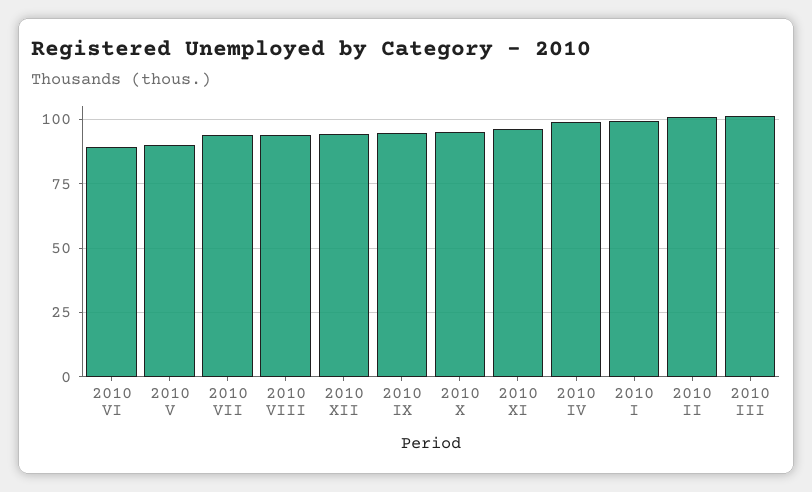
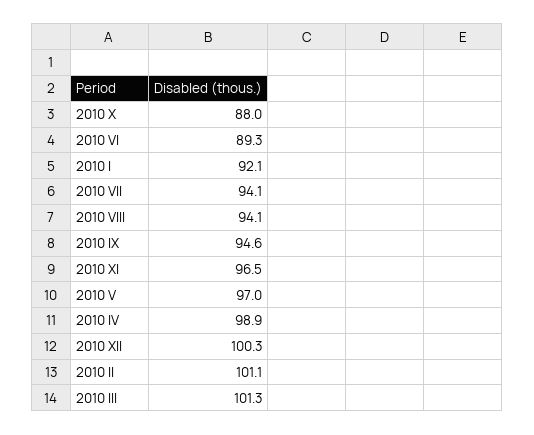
2010 V: 90 -> 97
2010 XII: 95 -> 100.3
2010 X: 95 -> 88
2010 I: 100 -> 92.1

